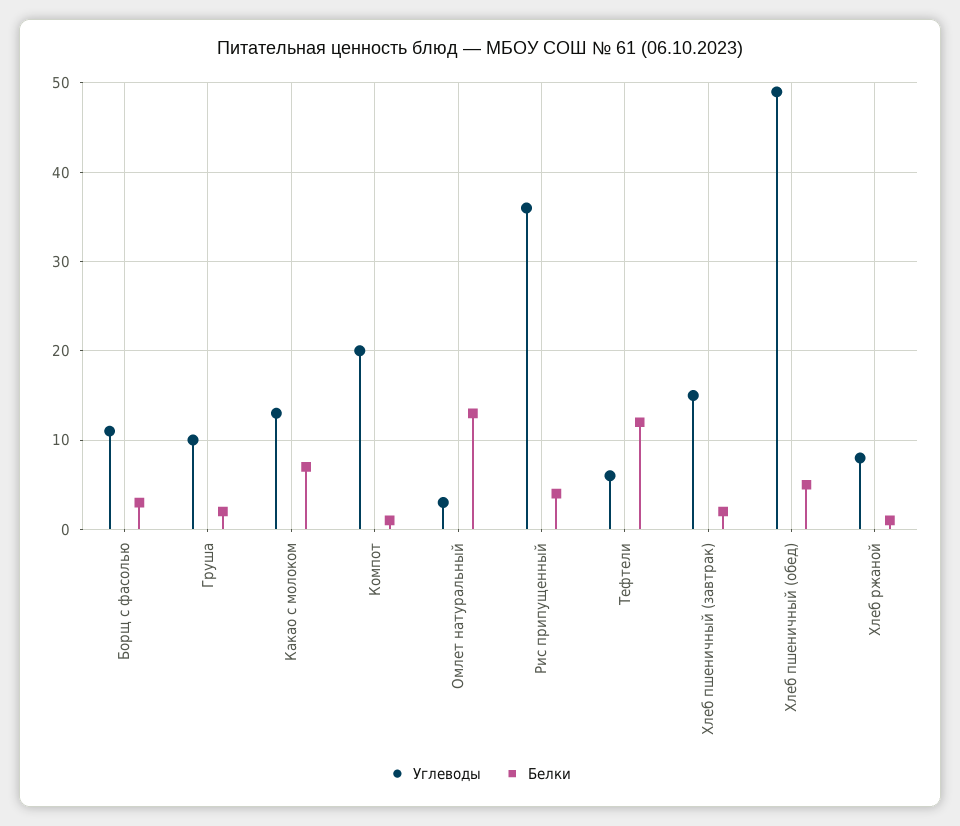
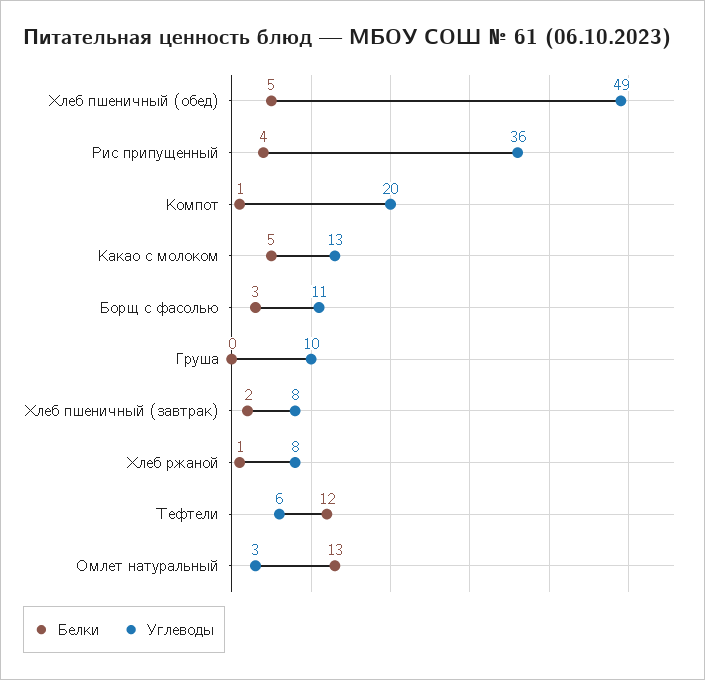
Белки, Груша: 2 -> 0
Белки, Какао с молоком: 7 -> 5
Углеводы, Хлеб пшеничный (завтрак): 15 -> 8

